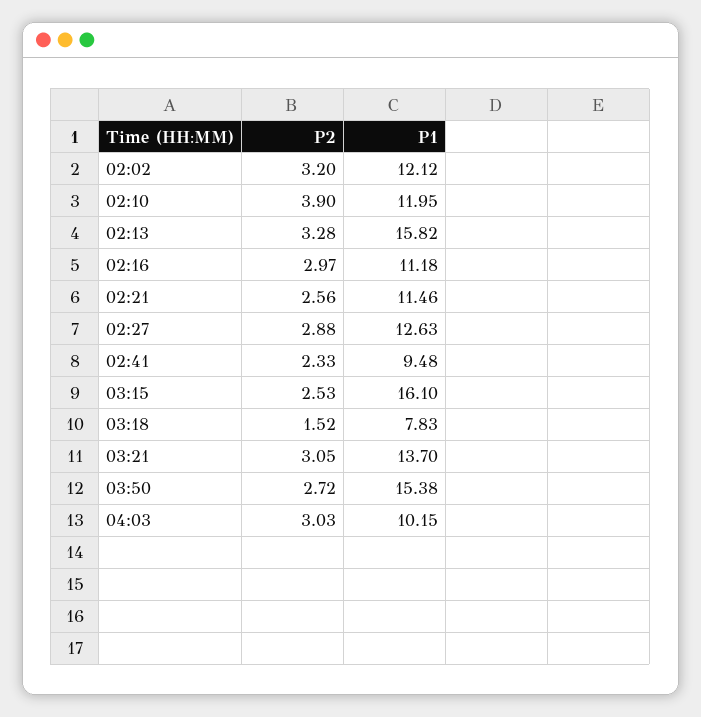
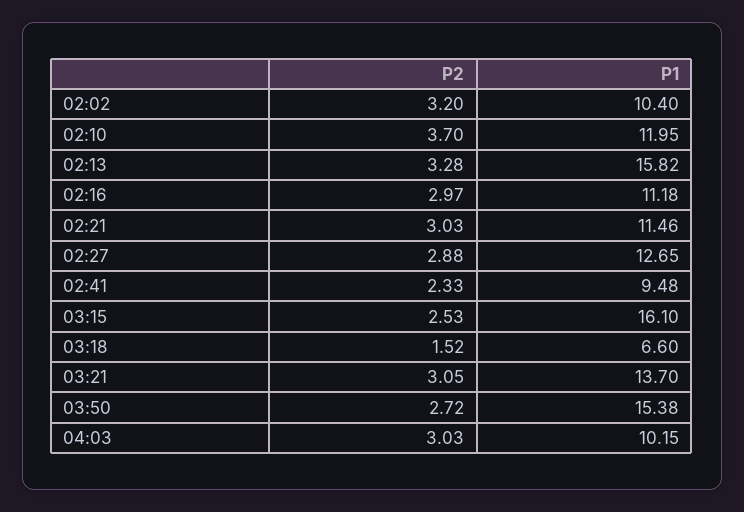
P1, 02:02: 12.12 -> 10.4
P2, 02:10: 3.9 -> 3.7
P2, 02:21: 2.56 -> 3.03
P1, 02:27: 12.63 -> 12.65
P1, 03:18: 7.83 -> 6.6

